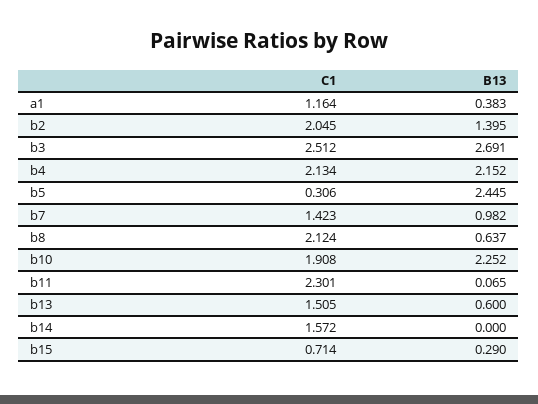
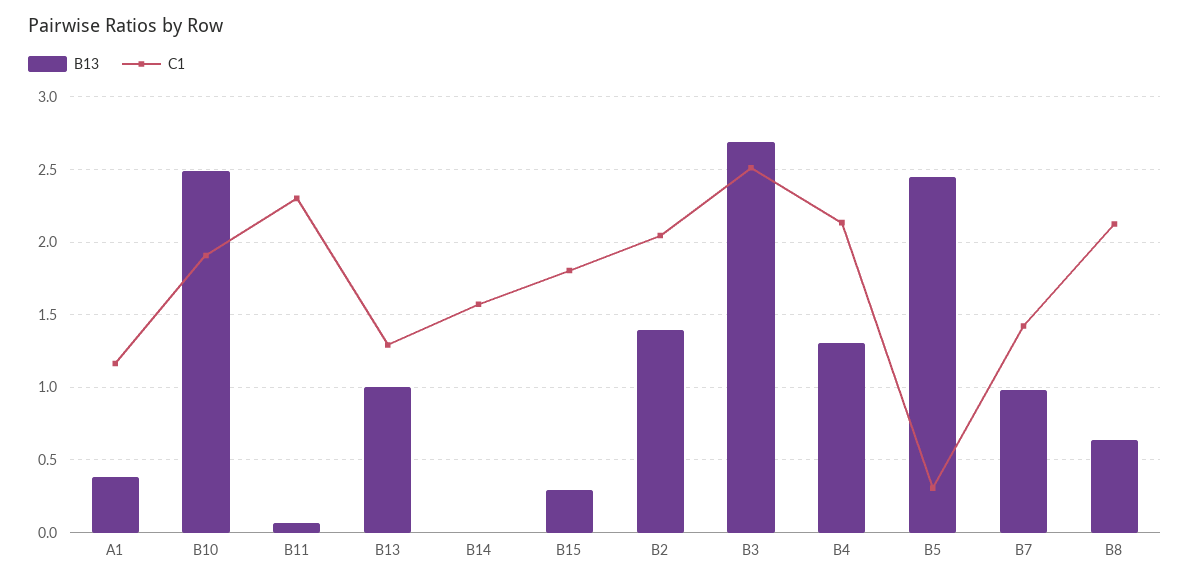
B13, b4: 2.152 -> 1.3
B13, b10: 2.252 -> 2.5
C1, b13: 1.505 -> 1.3
B13, b13: 0.6 -> 1
C1, b15: 0.714 -> 1.8

